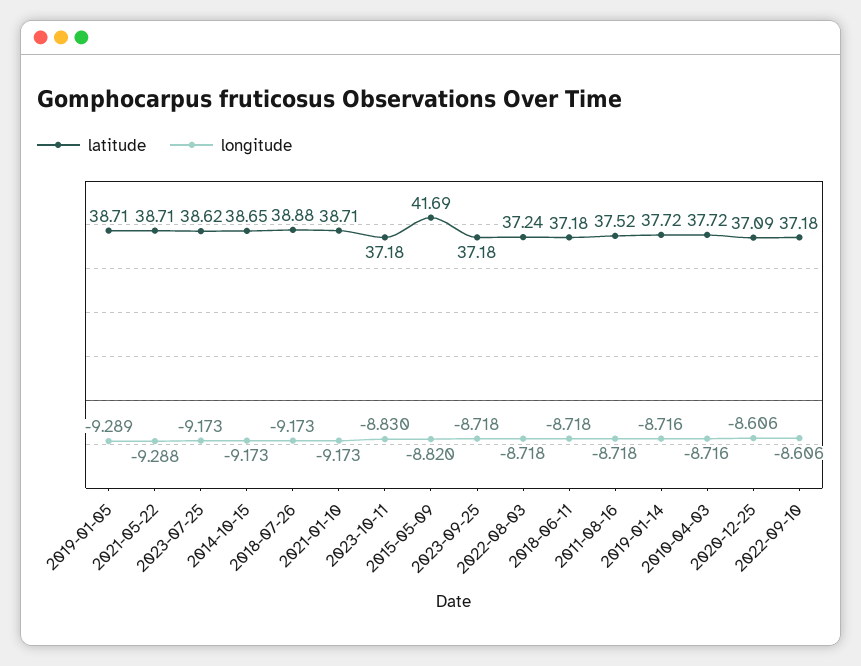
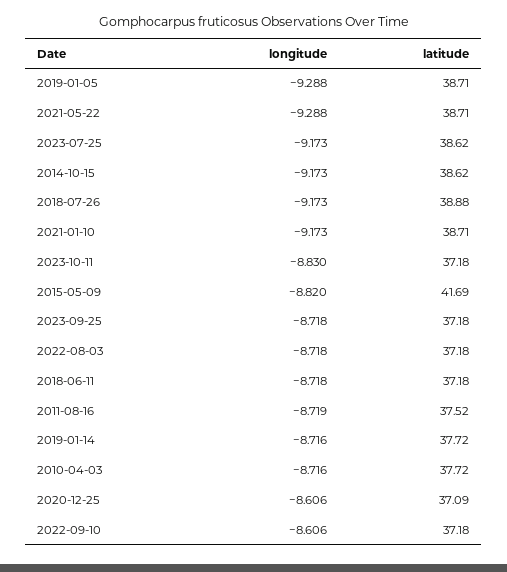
longitude, 2019-01-05: -9.289 -> -9.288
latitude, 2014-10-15: 38.65 -> 38.62
latitude, 2022-08-03: 37.24 -> 37.18
longitude, 2011-08-16: -8.718 -> -8.719

